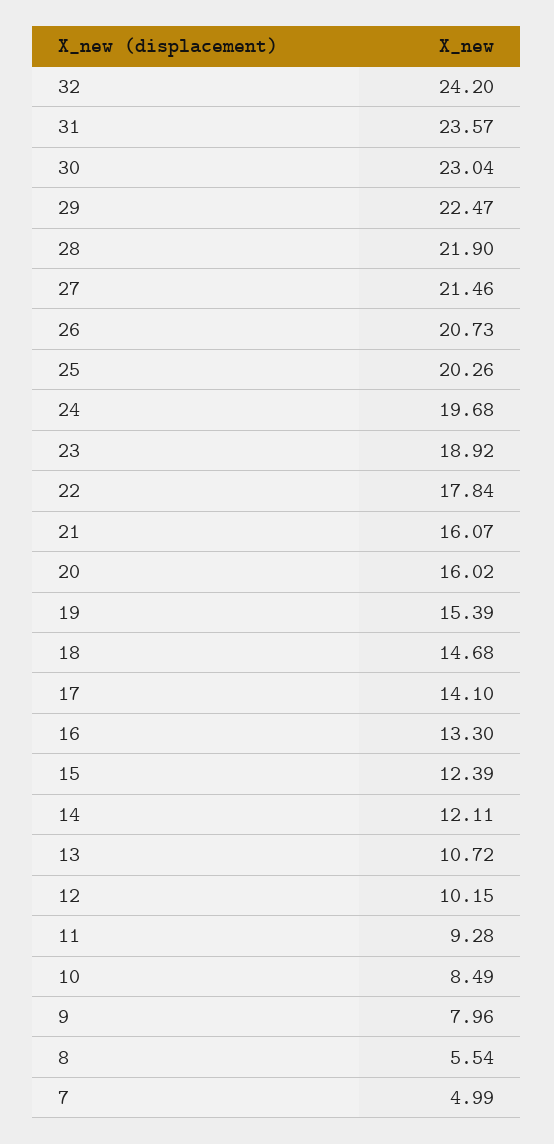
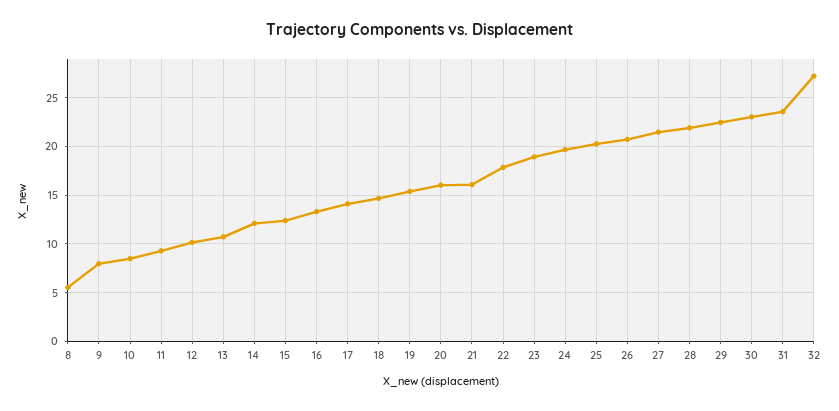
32: 24.2 -> 27
7: 4.99 -> none

